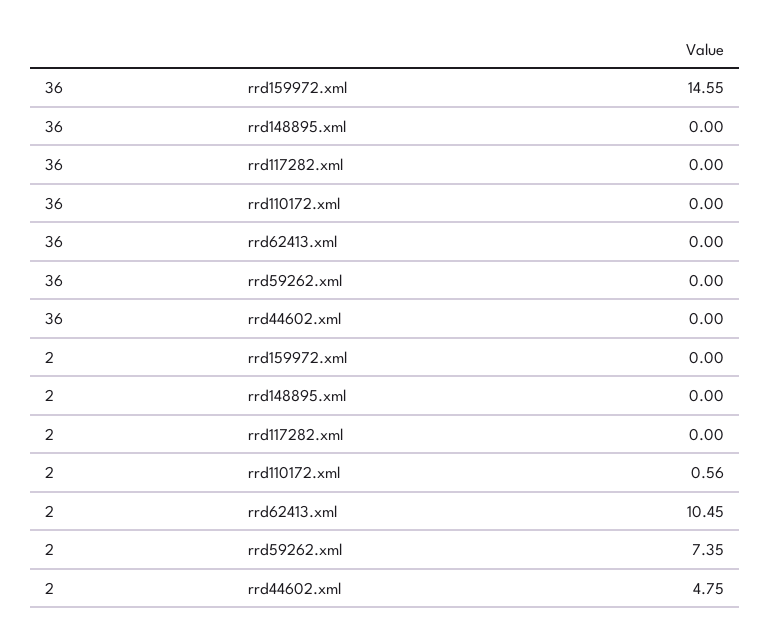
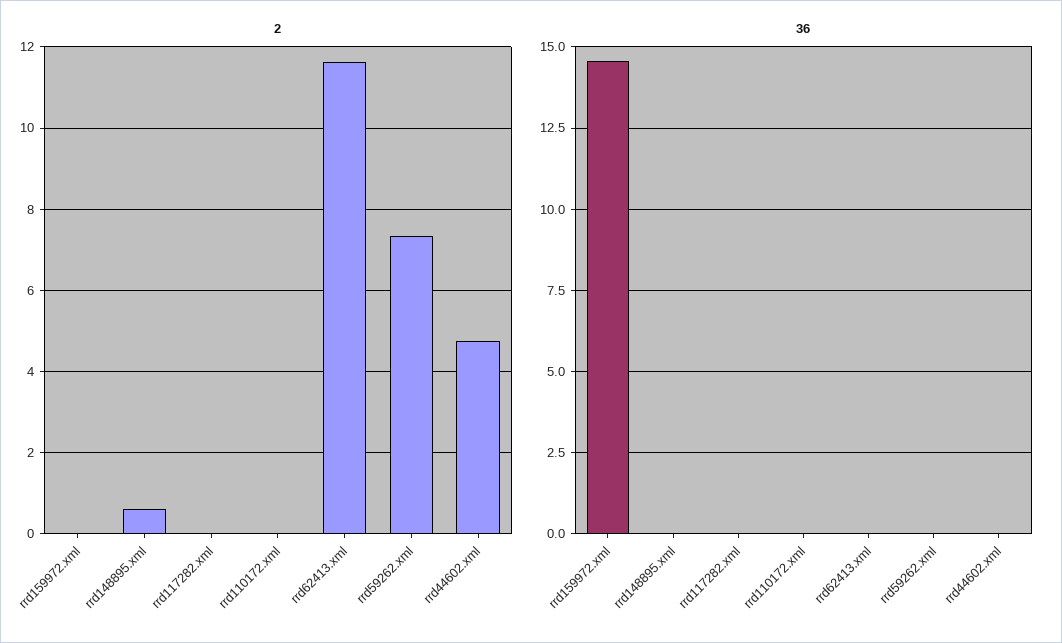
2, rrd148895.xml: 0 -> 0.6
2, rrd110172.xml: 0.56 -> 0
2, rrd62413.xml: 10.45 -> 11.6

